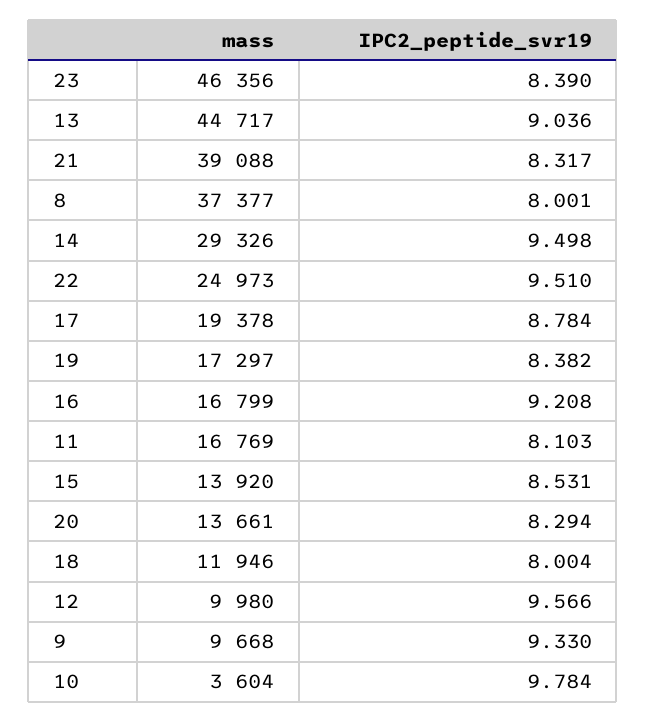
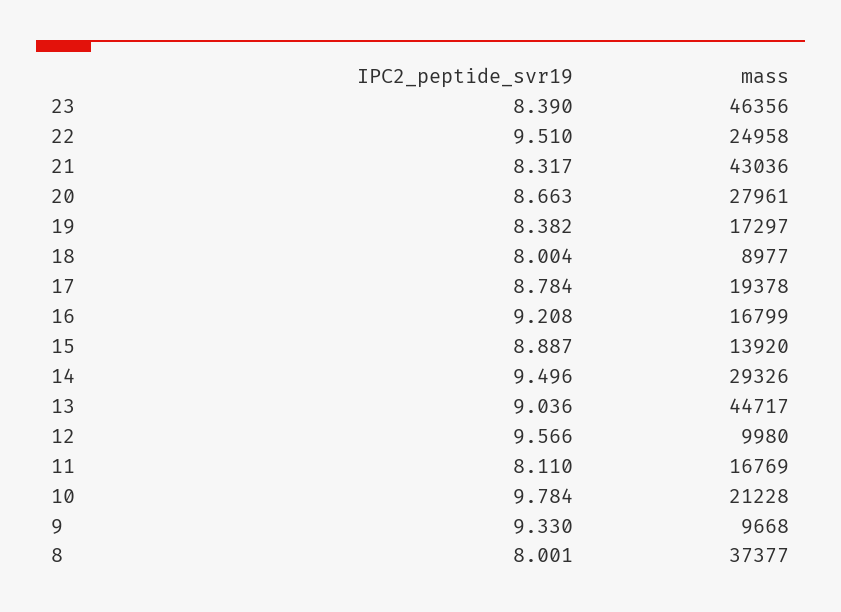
mass, 21: 39088 -> 43036
IPC2_peptide_svr19, 14: 9.498 -> 9.496
mass, 22: 24973 -> 24958
IPC2_peptide_svr19, 11: 8.103 -> 8.11
IPC2_peptide_svr19, 15: 8.531 -> 8.887
mass, 20: 13661 -> 27961
IPC2_peptide_svr19, 20: 8.294 -> 8.663
mass, 18: 11946 -> 8977
mass, 10: 3604 -> 21228

